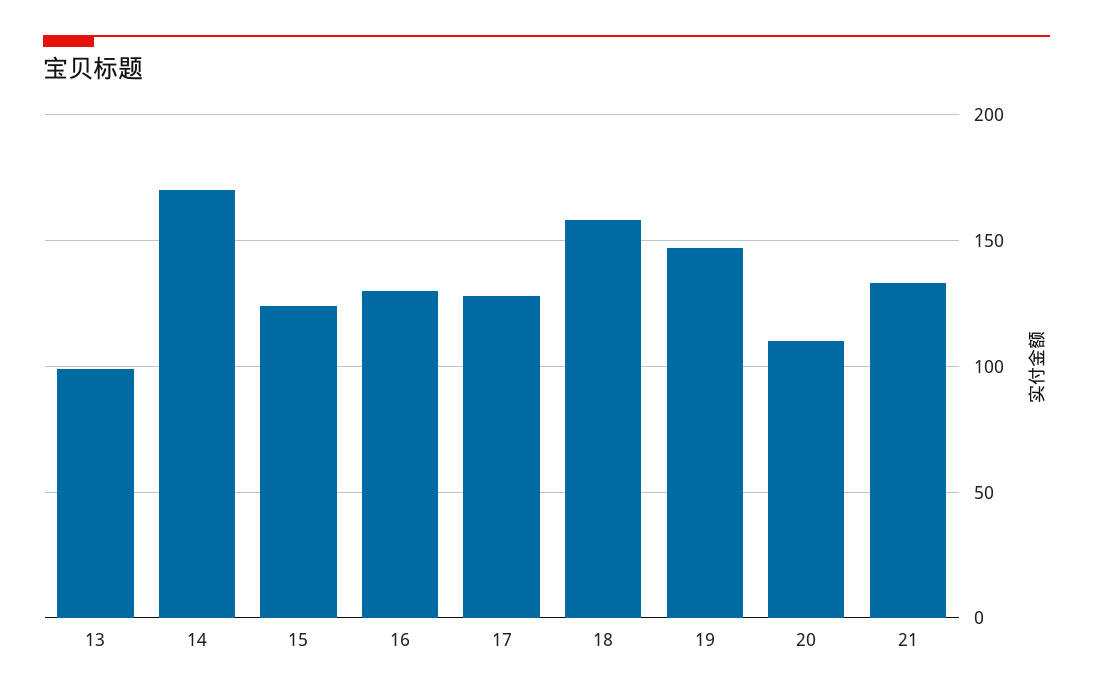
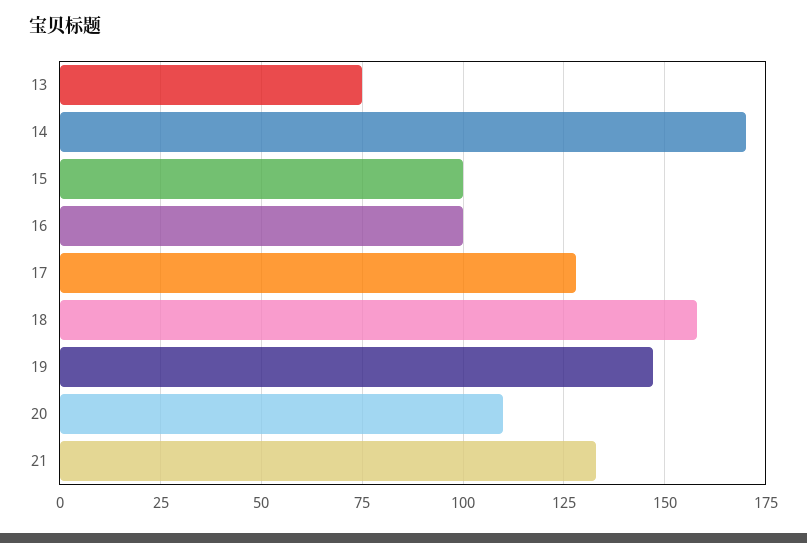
13: 100 -> 75
15: 125 -> 100
16: 130 -> 100

